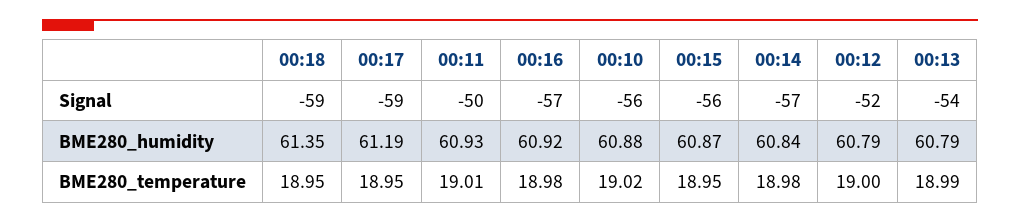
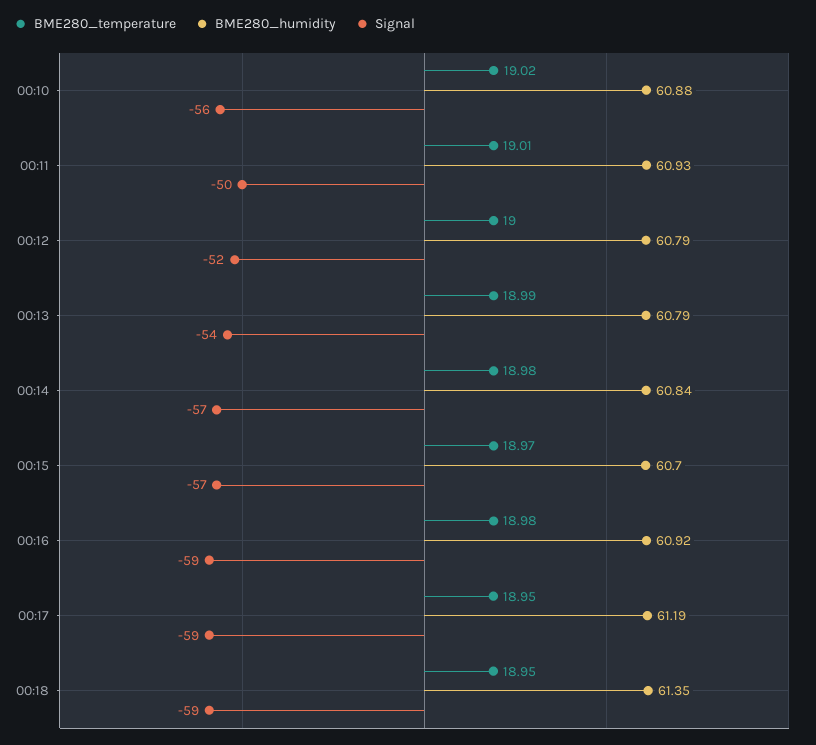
Signal, 00:16: -57 -> -59
Signal, 00:15: -56 -> -57
BME280_humidity, 00:15: 60.87 -> 60.7
BME280_temperature, 00:15: 18.95 -> 18.97

